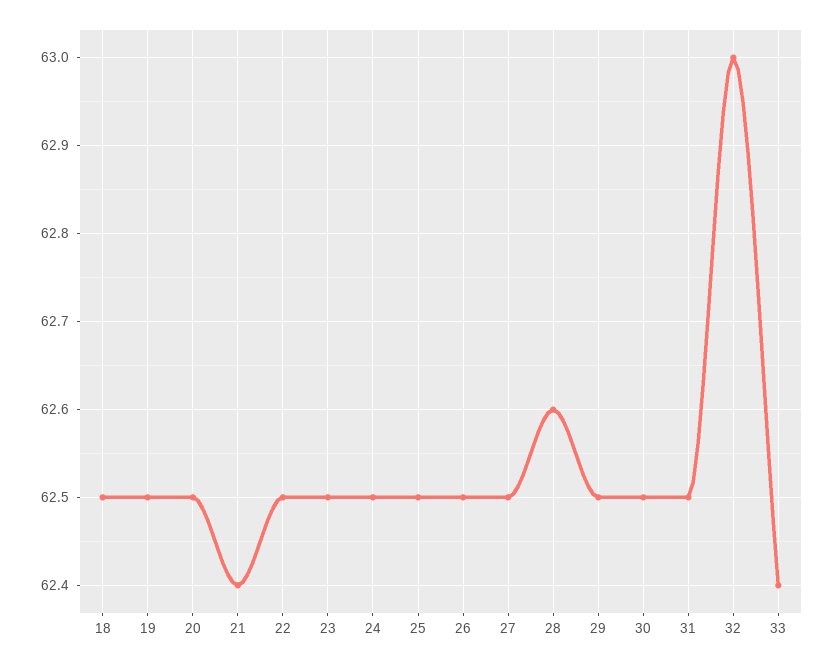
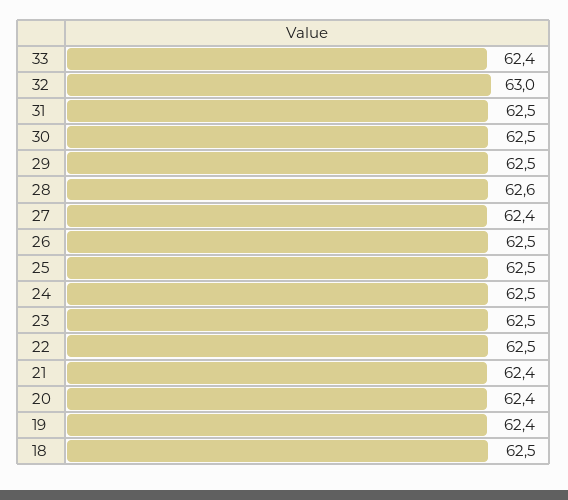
19: 62.5 -> 62.4
20: 62.5 -> 62.4
27: 62.5 -> 62.4

